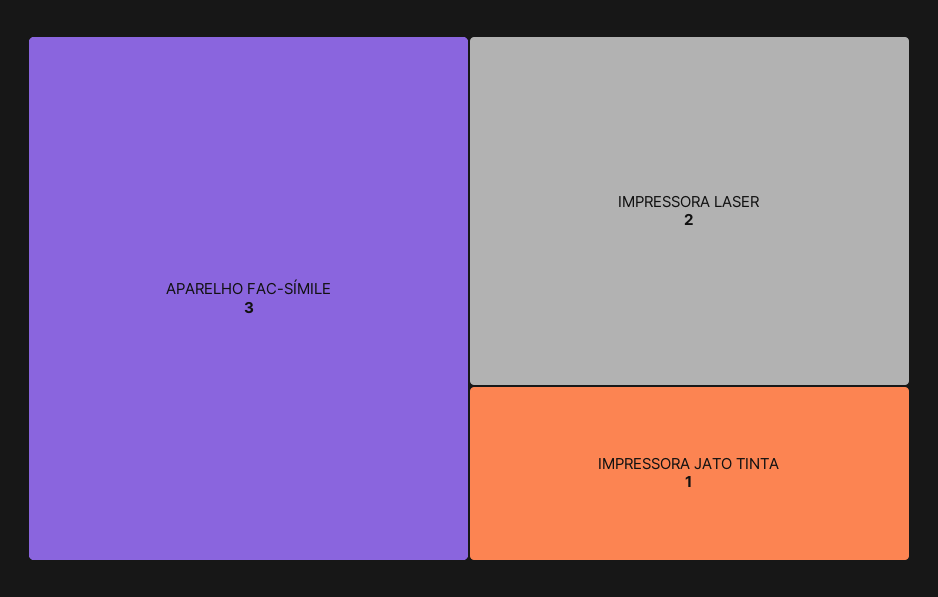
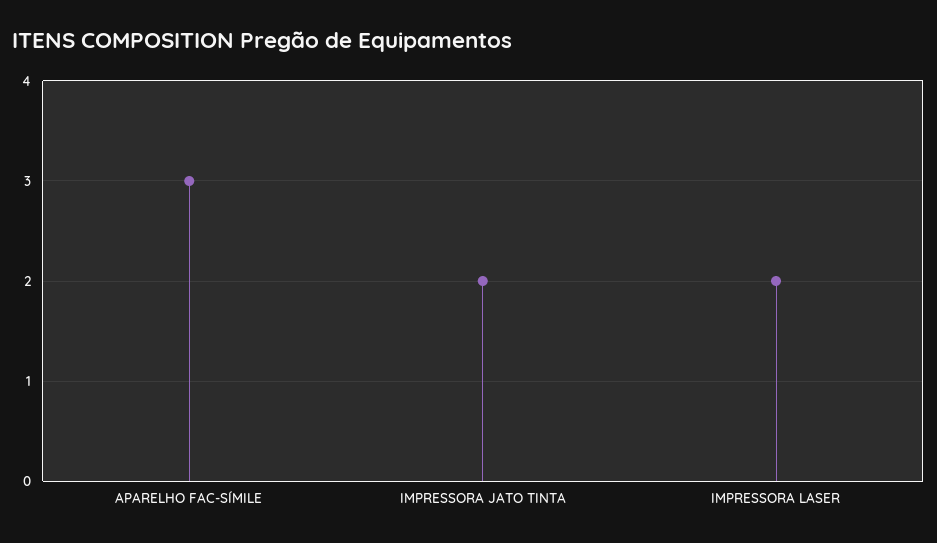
IMPRESSORA JATO TINTA: 1 -> 2

